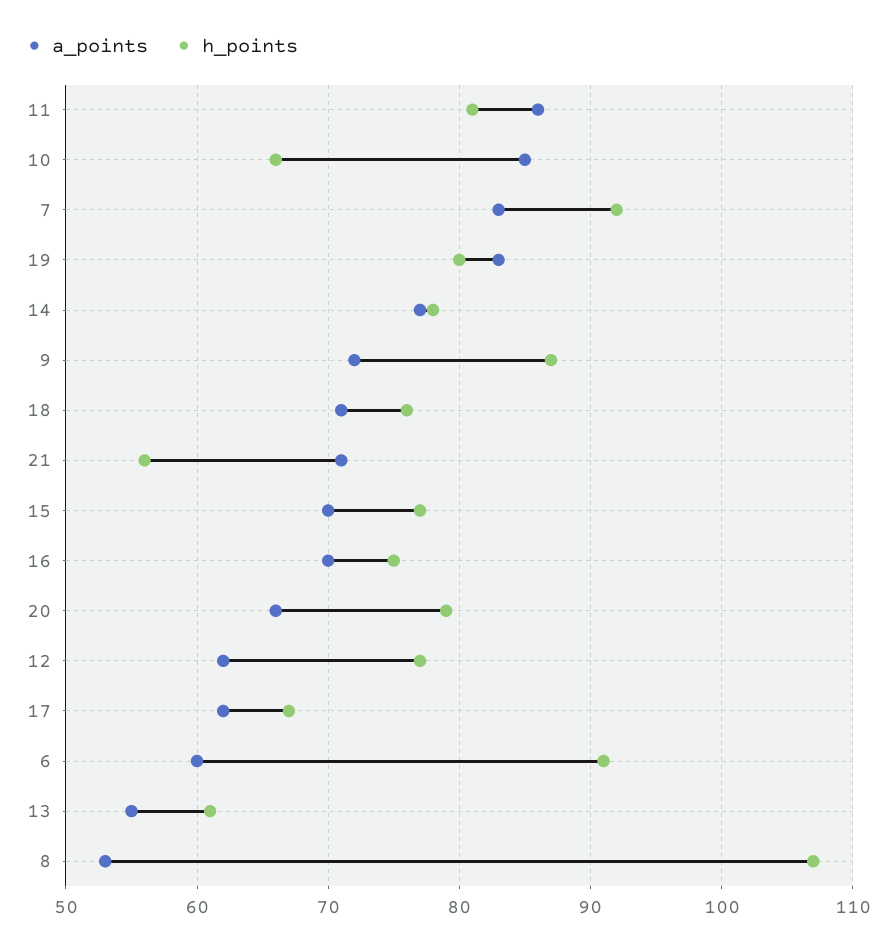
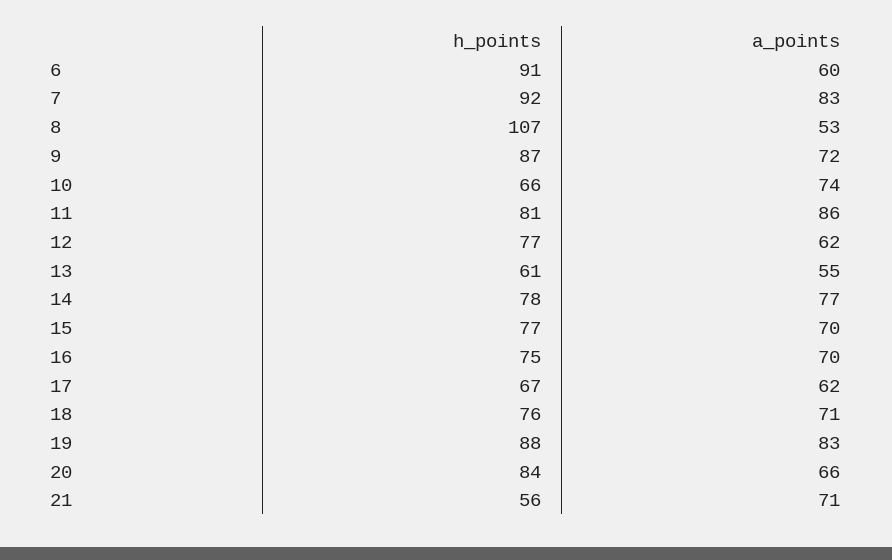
a_points, 10: 85 -> 74
h_points, 19: 80 -> 88
h_points, 20: 79 -> 84

